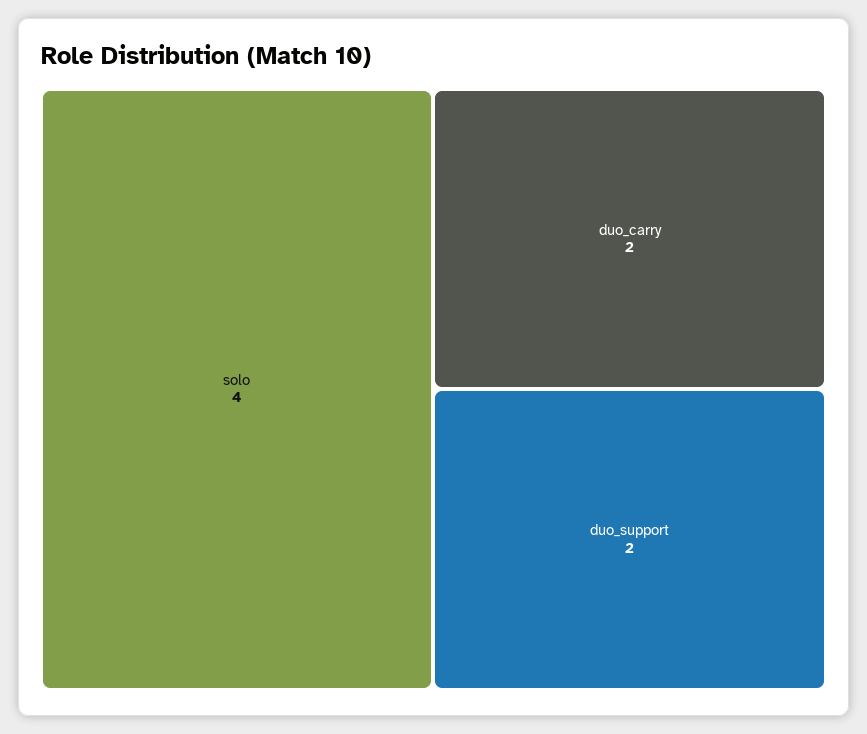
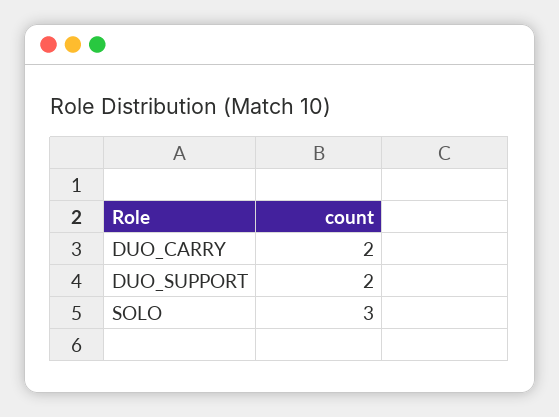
solo: 4 -> 3

